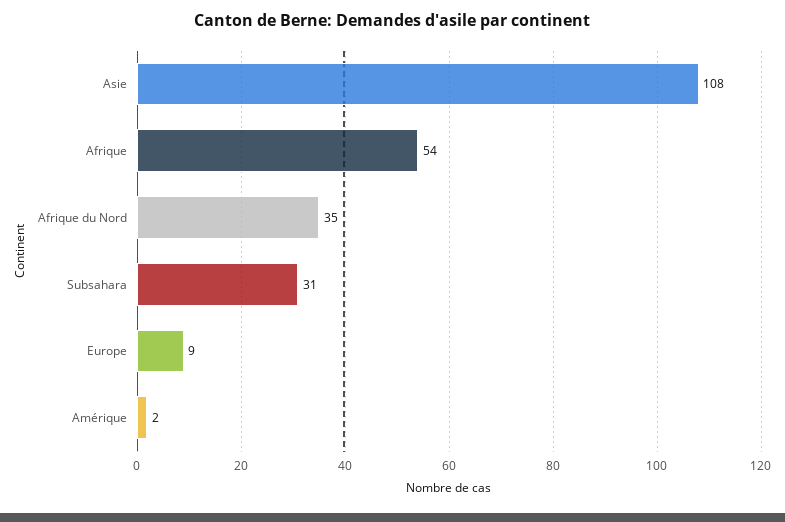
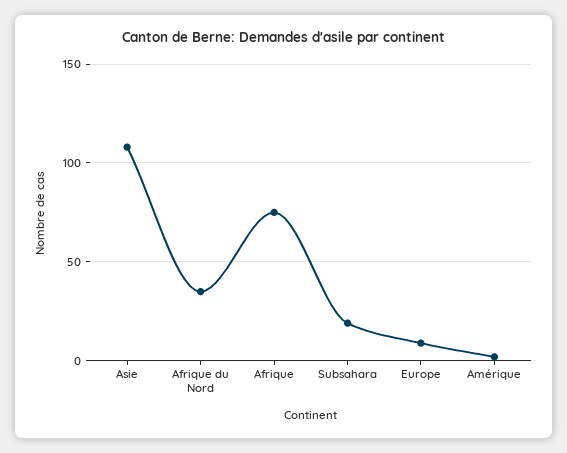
Afrique: 54 -> 75
Subsahara: 31 -> 20

